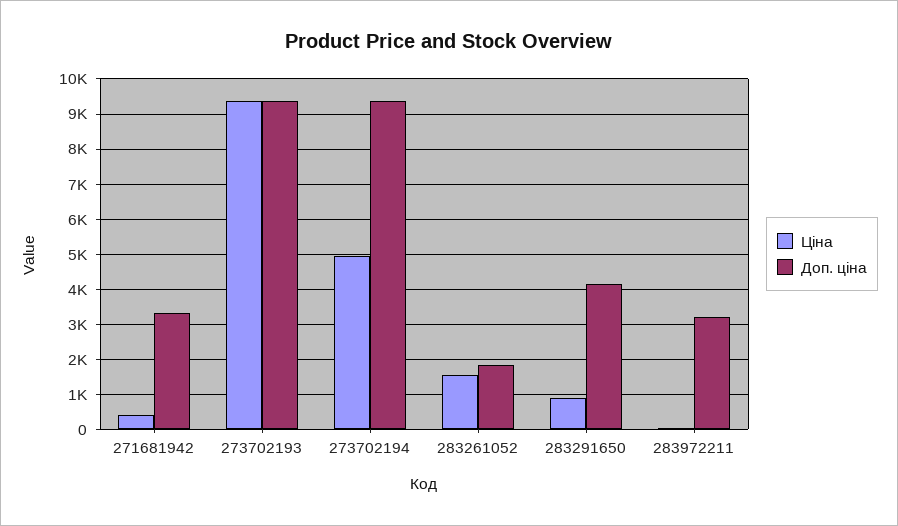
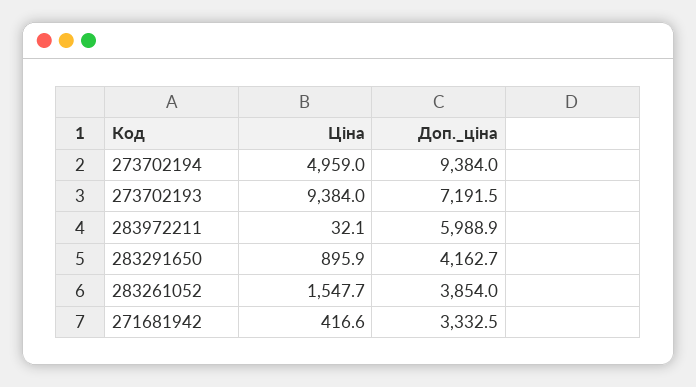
Доп. ціна, 273702193: 9400 -> 7191.5
Доп. ціна, 283261052: 1800 -> 3854
Доп. ціна, 283972211: 3200 -> 5988.9

